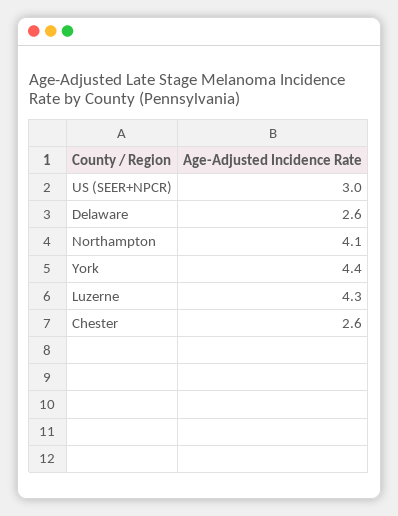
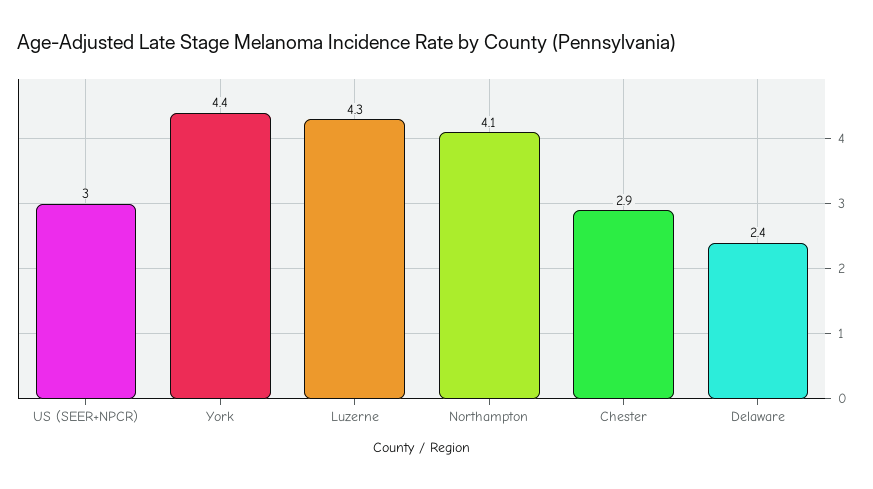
Delaware: 2.6 -> 2.4
Chester: 2.6 -> 2.9

